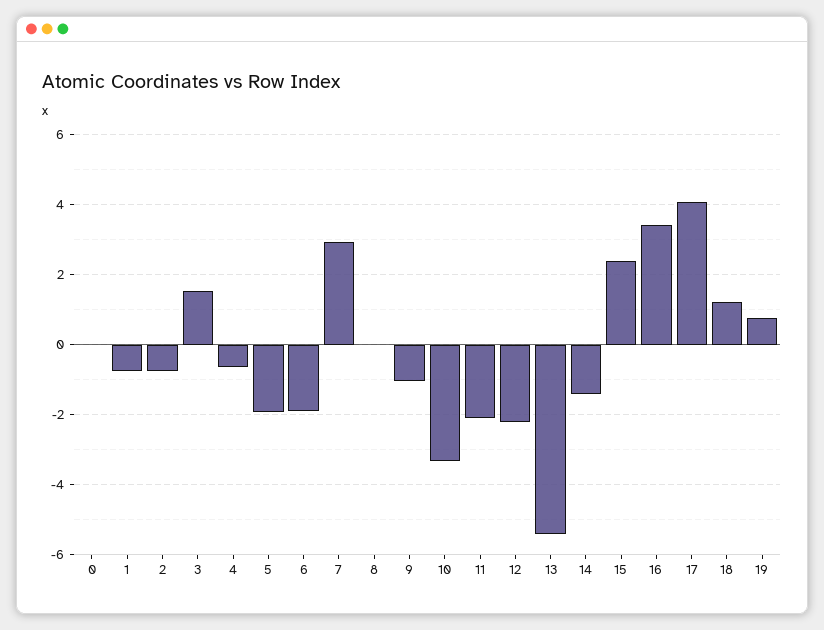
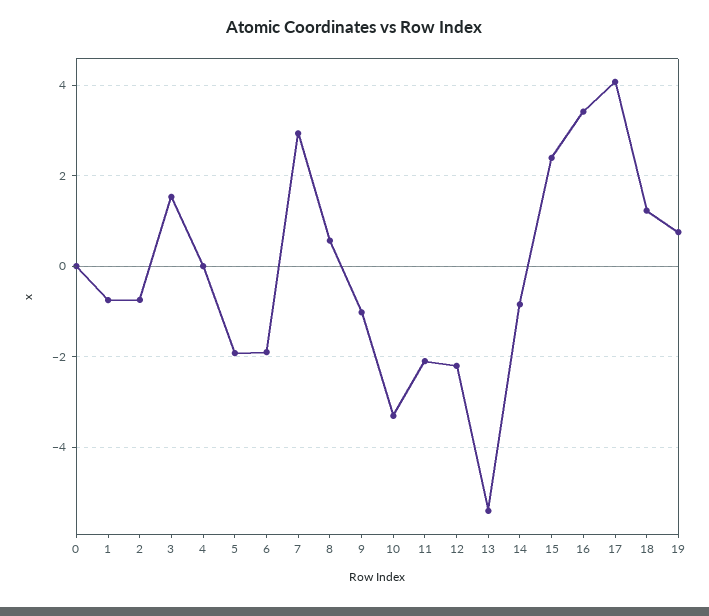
4: -0.6 -> 0
8: 0 -> 0.6
14: -1.4 -> -0.8

